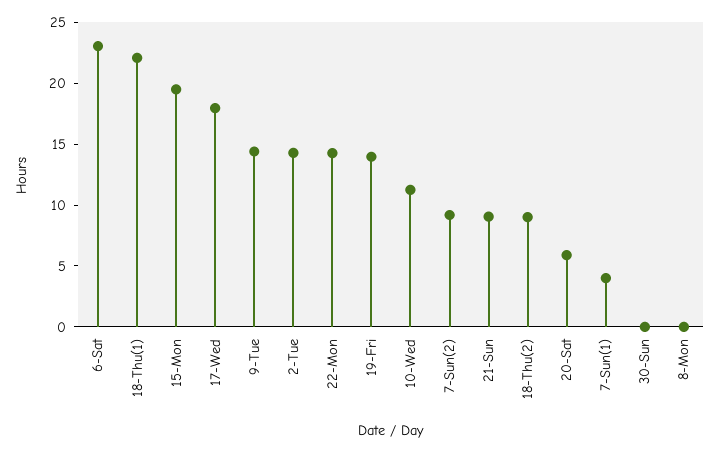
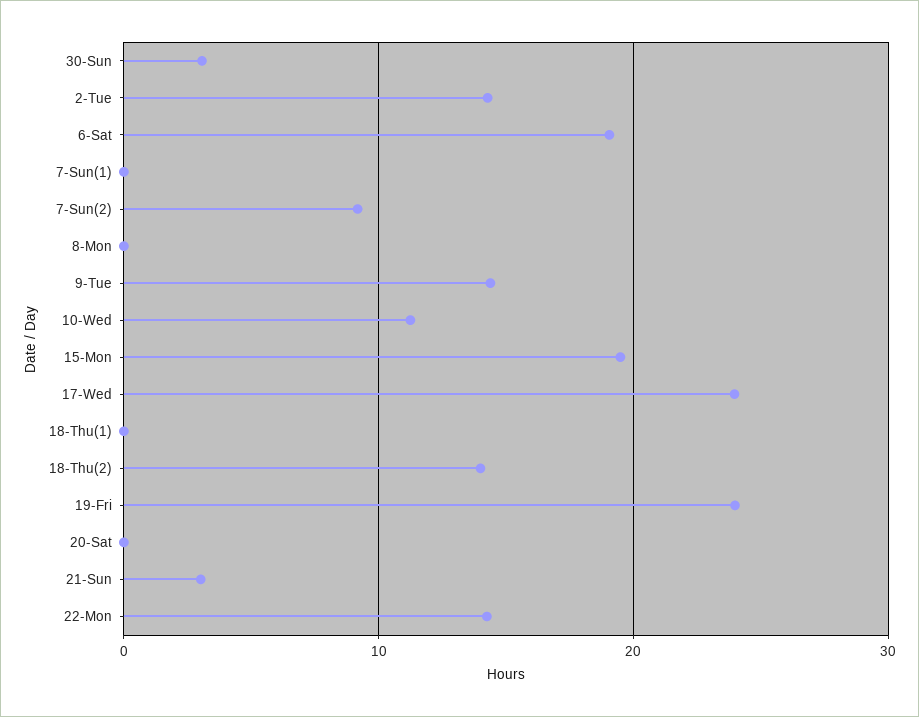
6-Sat: 23 -> 19
18-Thu(1): 22 -> 0
17-Wed: 18 -> 24
19-Fri: 14 -> 24
21-Sun: 9 -> 3
18-Thu(2): 9 -> 14
20-Sat: 6 -> 0
7-Sun(1): 4 -> 0
30-Sun: 0 -> 3

